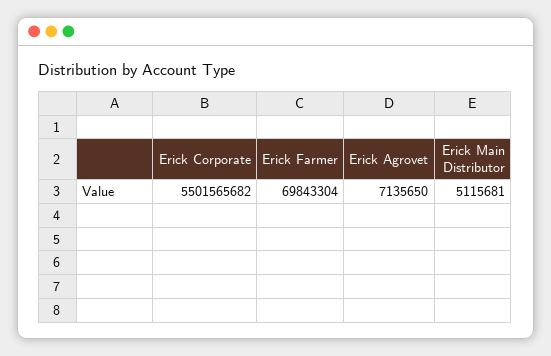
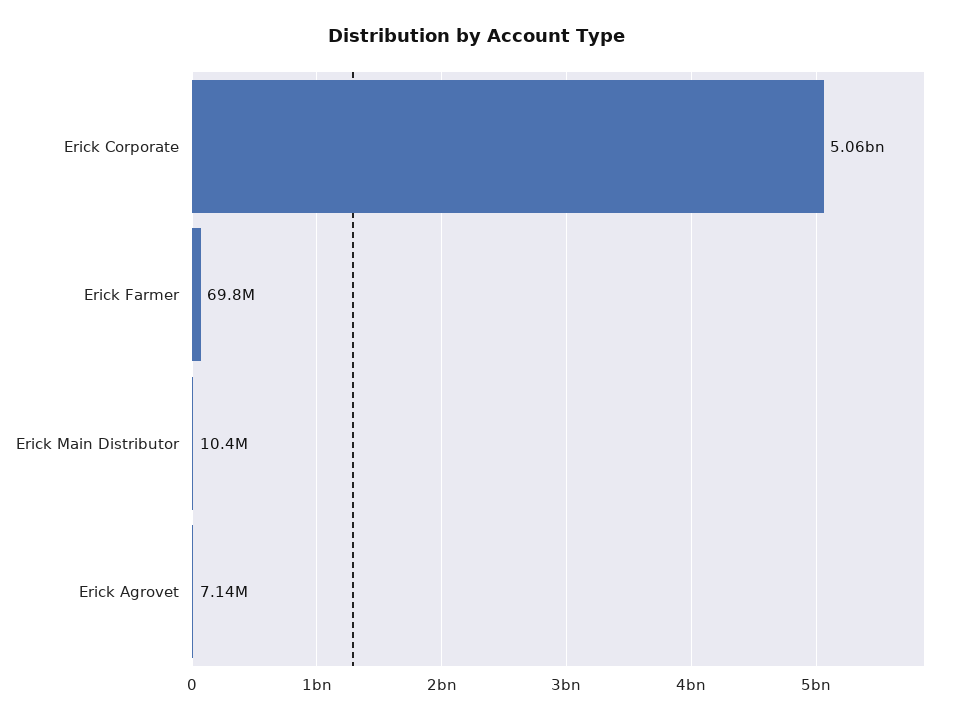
Erick Corporate: 5501565682 -> 5060000000
Erick Main Distributor: 5115681 -> 10400000

